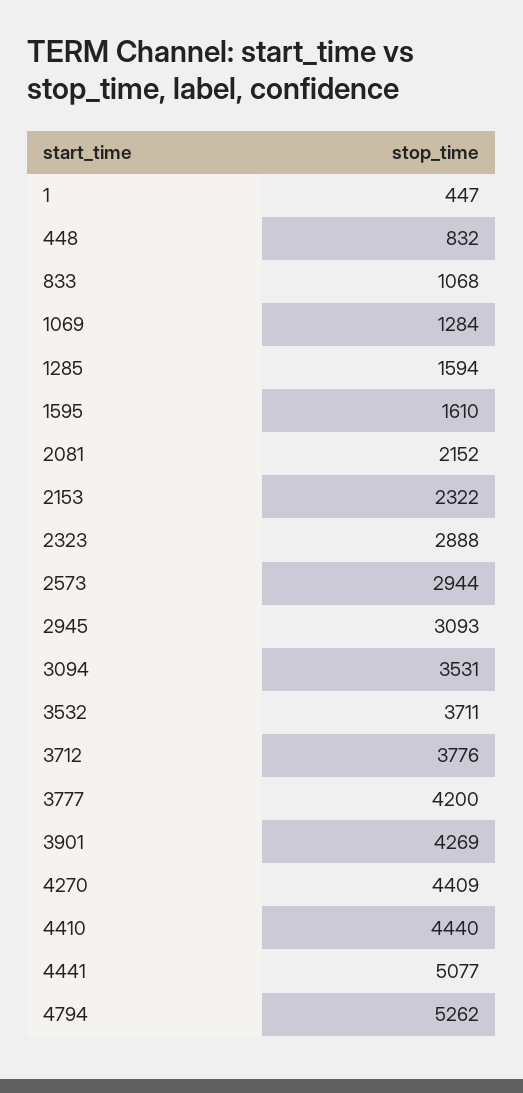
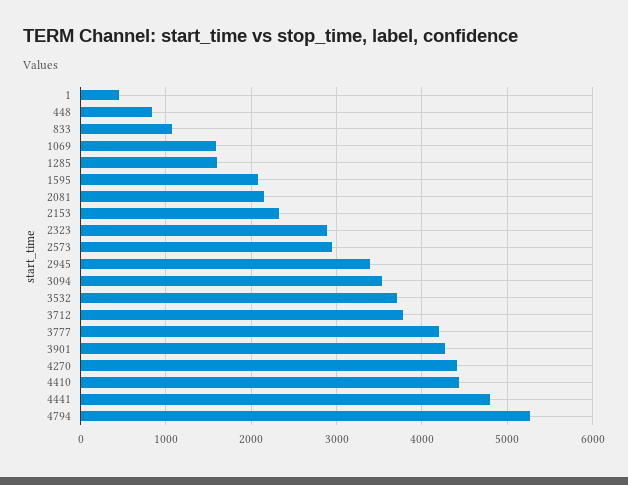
1069: 1284 -> 1600
1595: 1610 -> 2100
2945: 3093 -> 3400
4441: 5077 -> 4800

